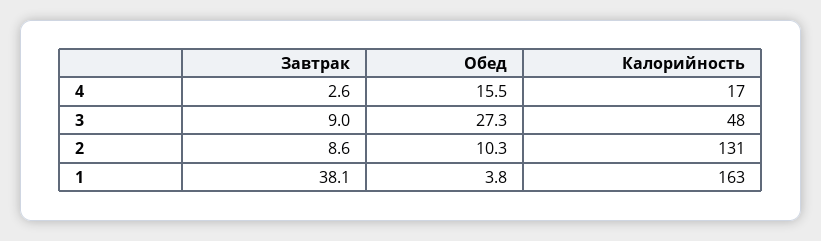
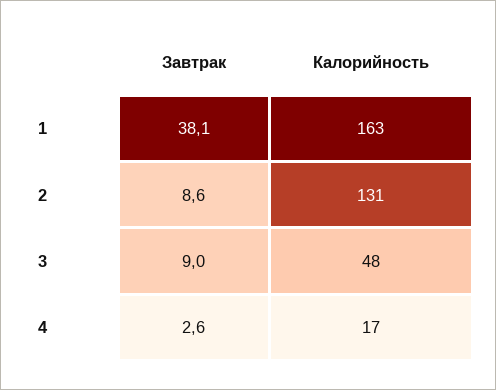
Обед, 4: 15.5 -> none
Обед, 3: 27.3 -> none
Обед, 2: 10.3 -> none
Обед, 1: 3.8 -> none

